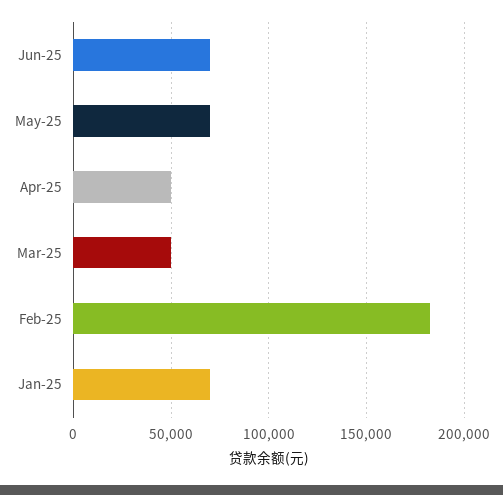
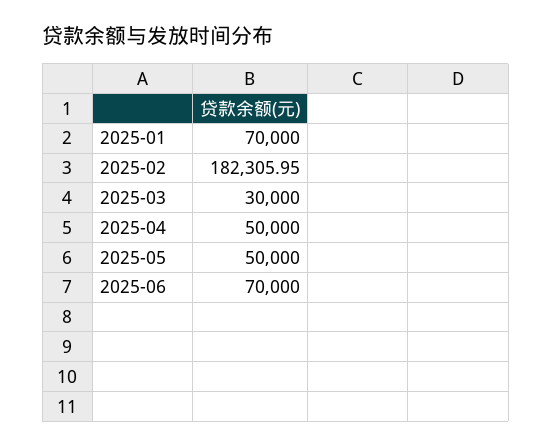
May-25: 70000 -> 50000
Mar-25: 50000 -> 30000

